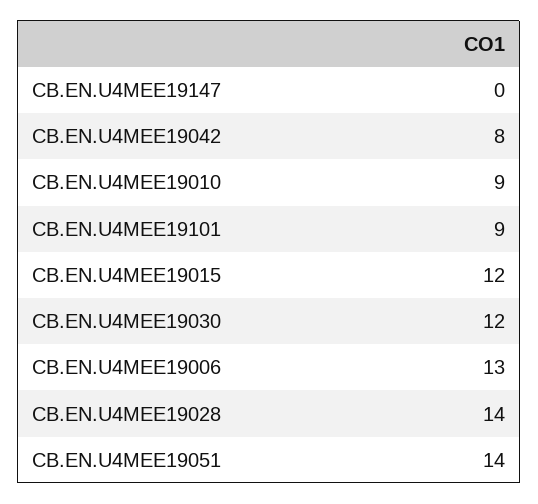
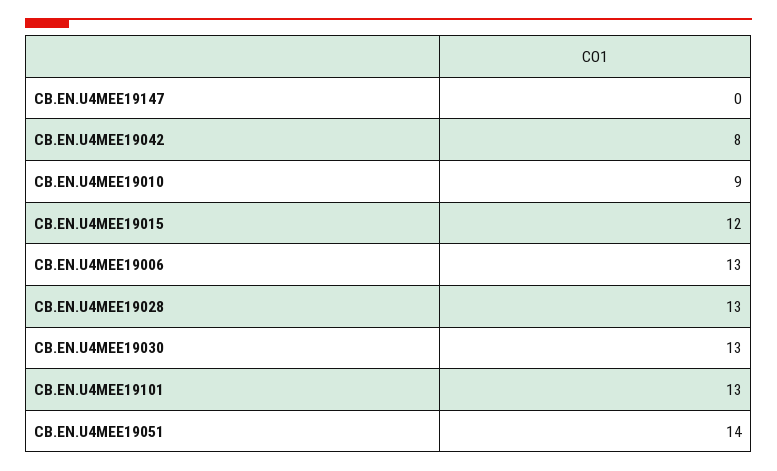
CB.EN.U4MEE19101: 9 -> 13
CB.EN.U4MEE19030: 12 -> 13
CB.EN.U4MEE19028: 14 -> 13

